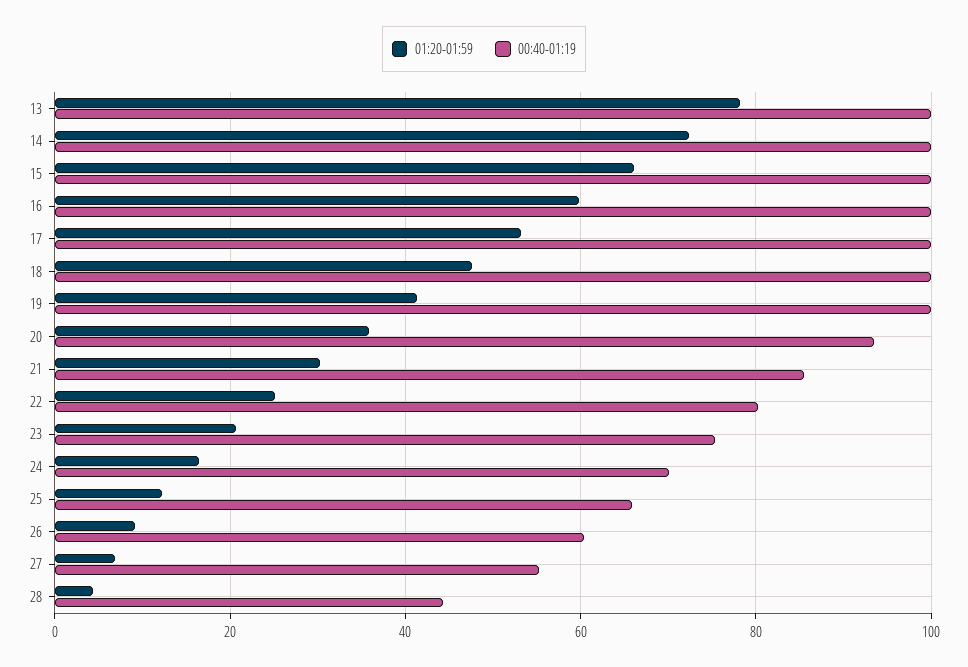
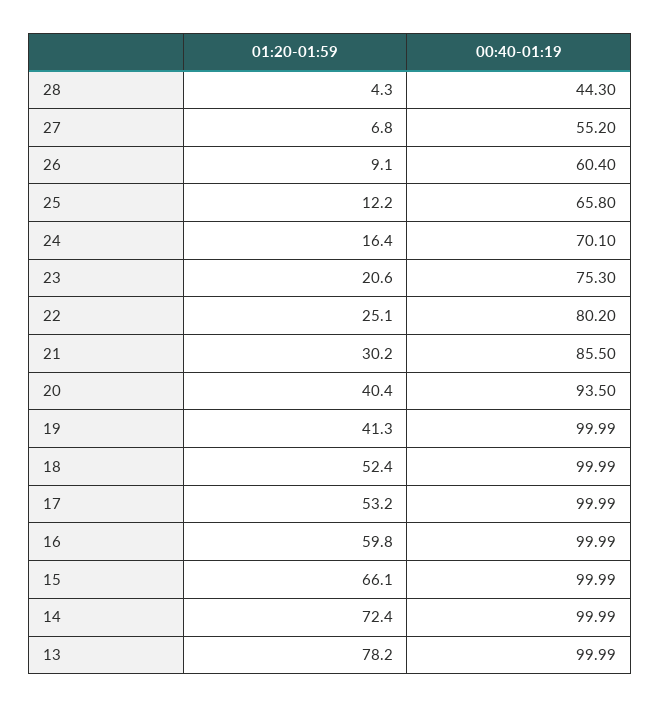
01:20-01:59, 18: 48 -> 52.4
01:20-01:59, 20: 36 -> 40.4

